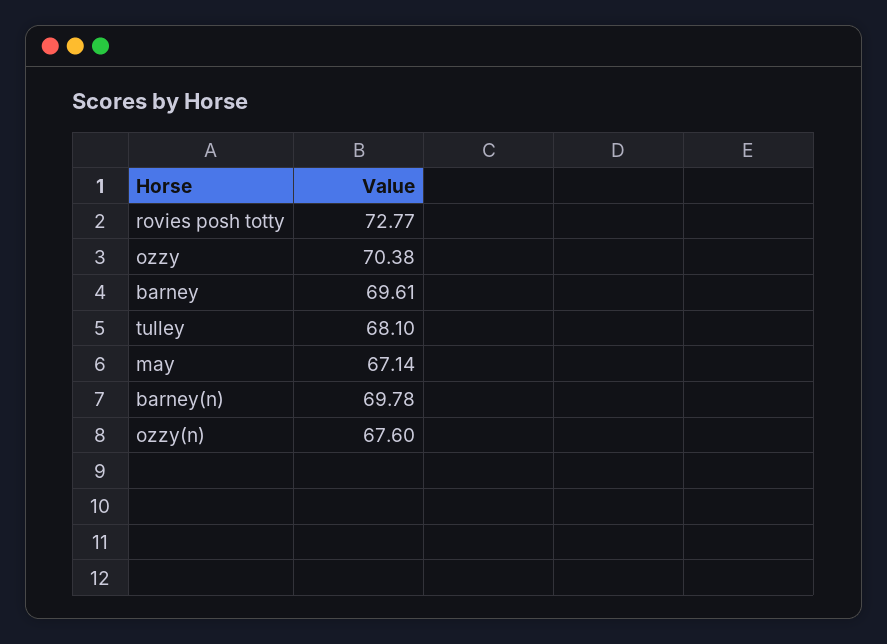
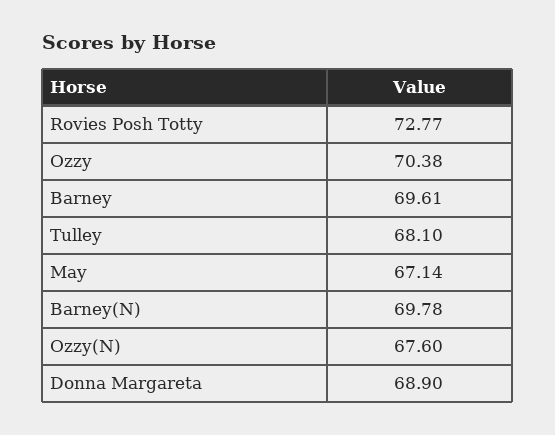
Donna Margareta: none -> 68.9

